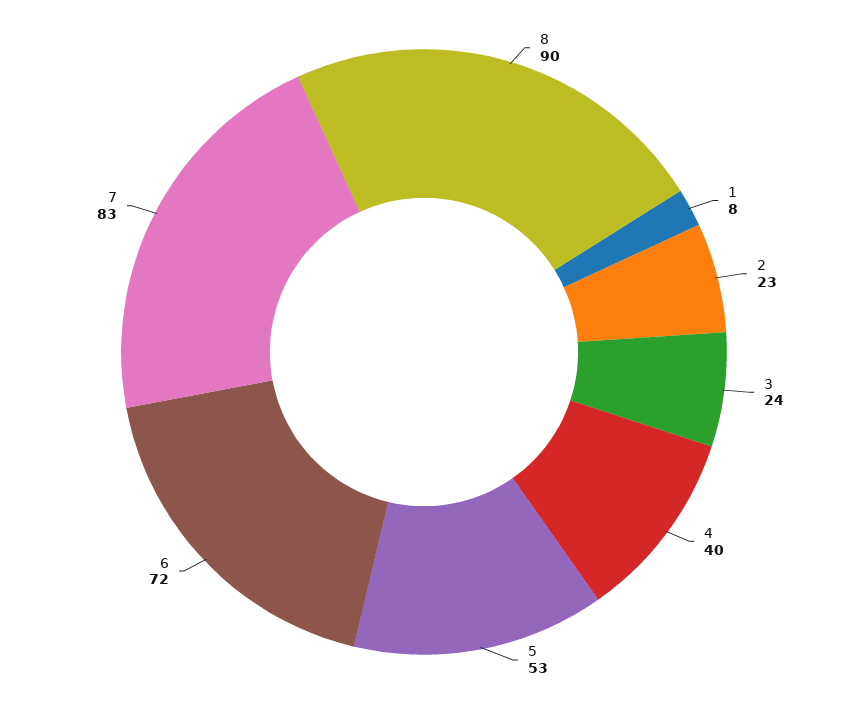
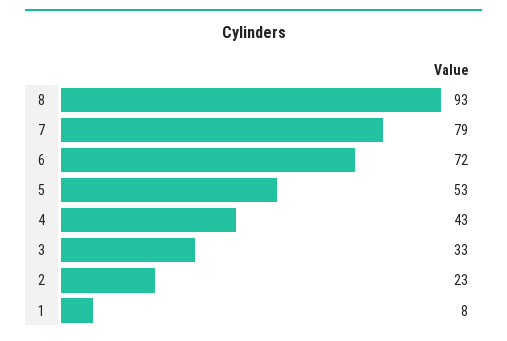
8: 90 -> 93
3: 24 -> 33
4: 40 -> 43
7: 83 -> 79

